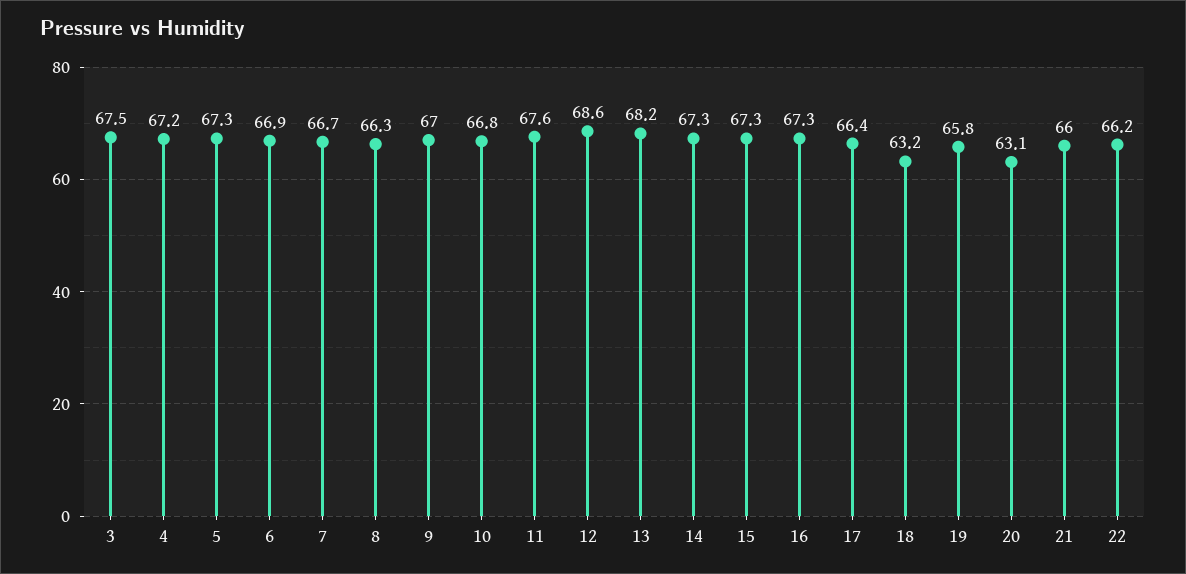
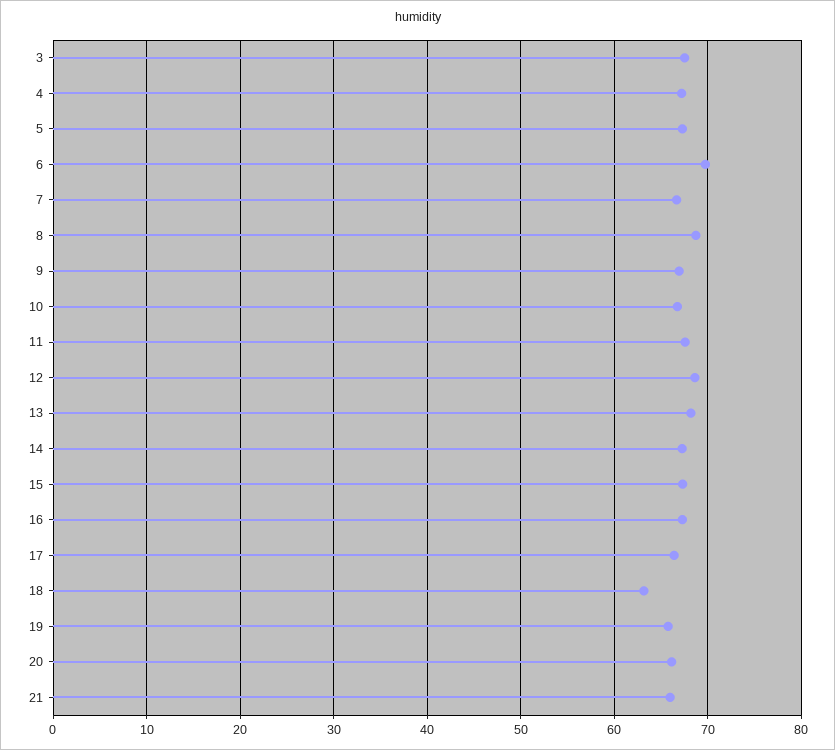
6: 66.9 -> 70
8: 66.3 -> 69
20: 63.1 -> 66
22: 66.2 -> none

